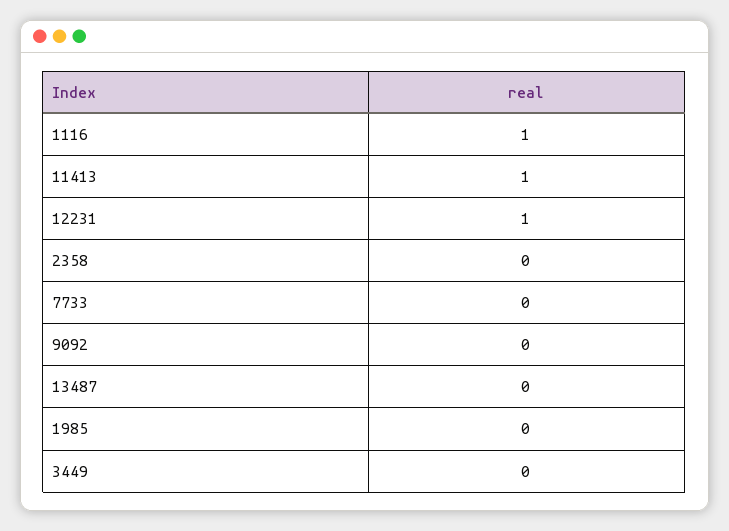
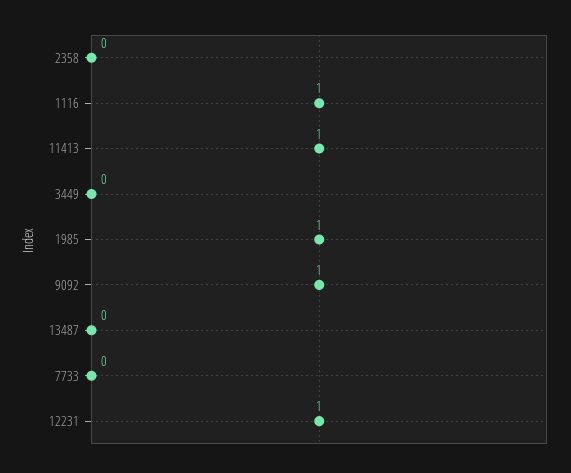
9092: 0 -> 1
1985: 0 -> 1

